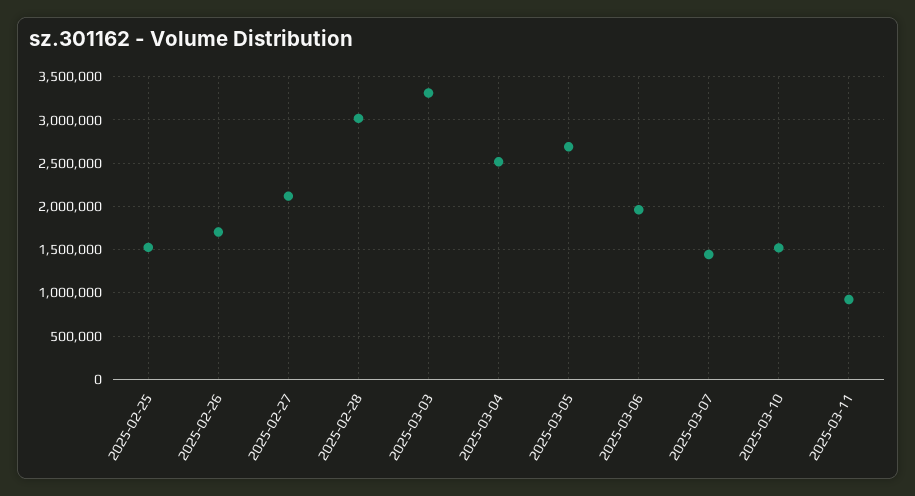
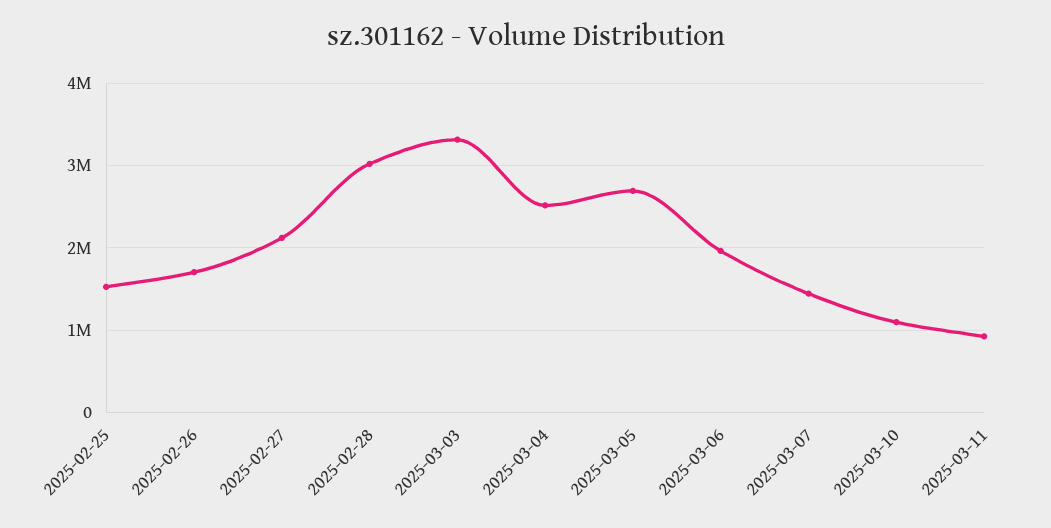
2025-03-10: 1500000 -> 1100000

